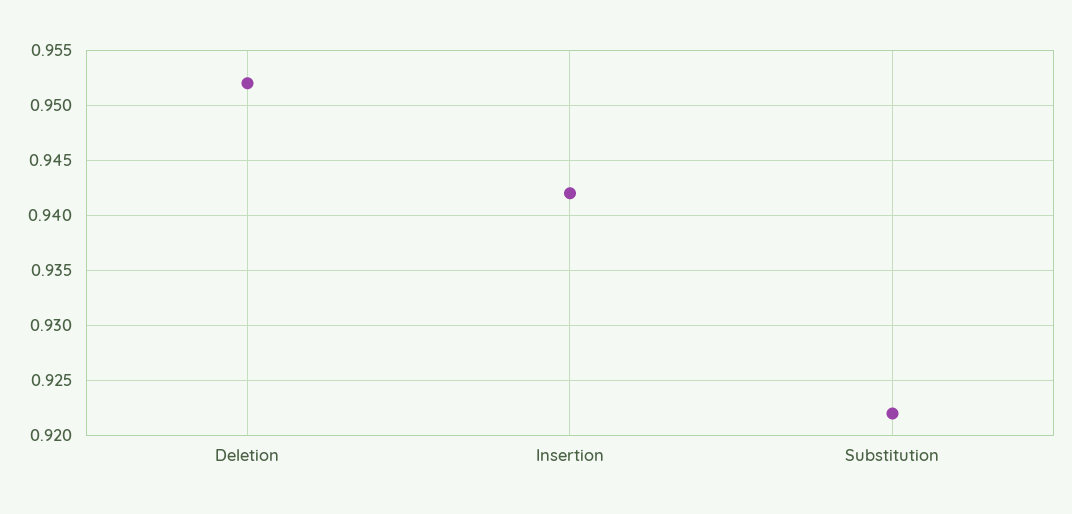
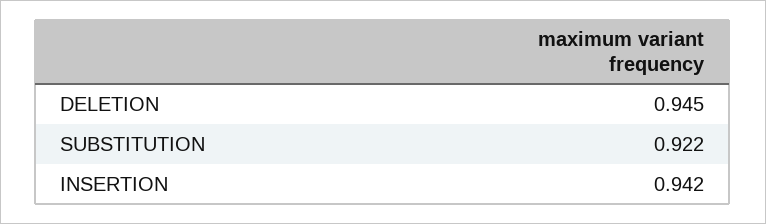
Deletion: 0.952 -> 0.945

